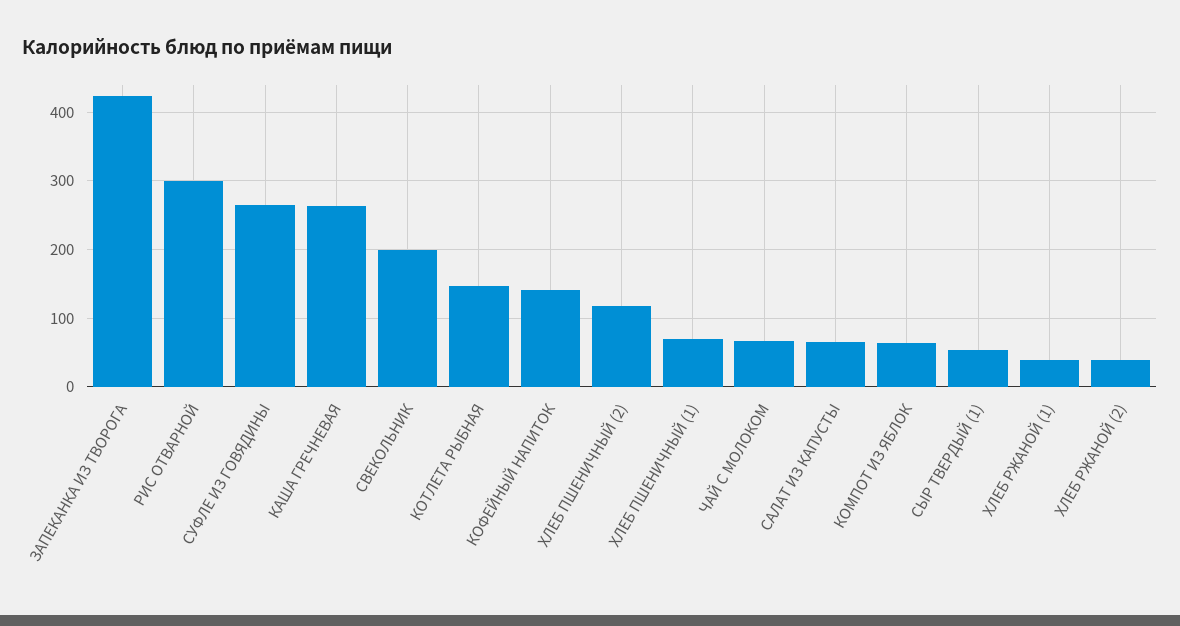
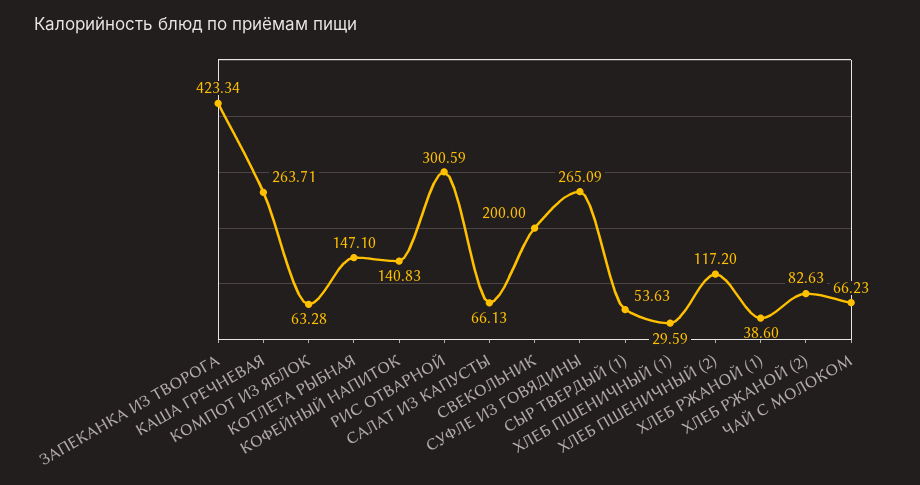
ХЛЕБ ПШЕНИЧНЫЙ (1): 70 -> 29.59
ХЛЕБ РЖАНОЙ (2): 40 -> 82.63

